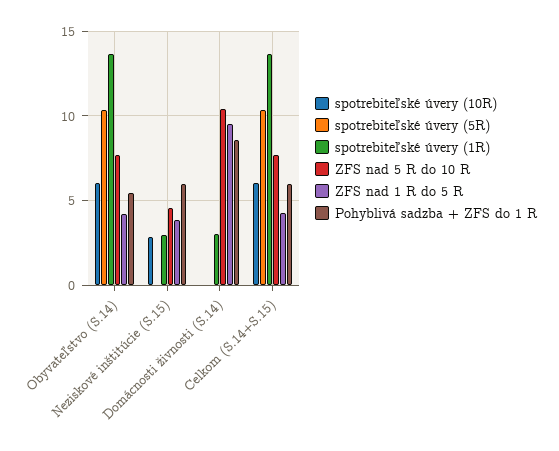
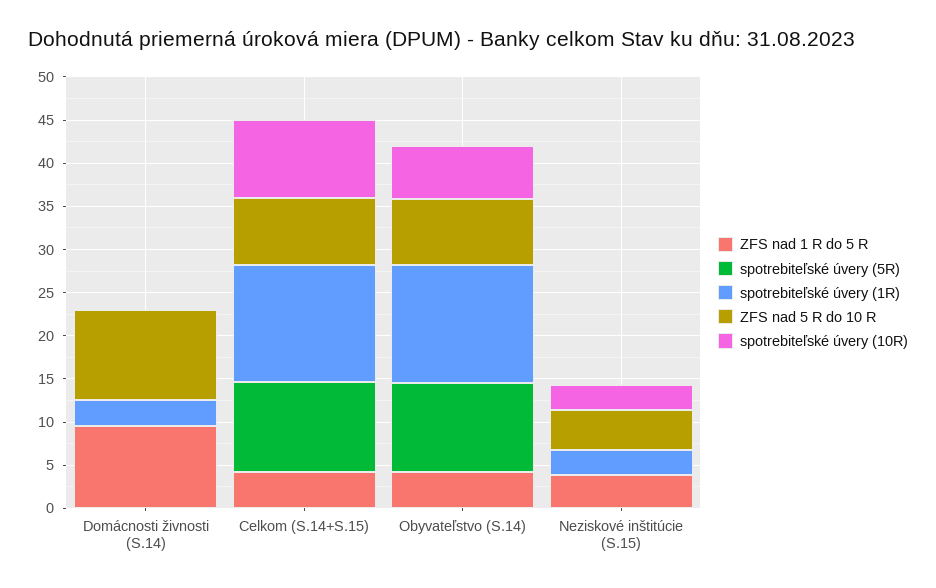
Pohyblivá sadzba + ZFS do 1 R, Obyvateľstvo (S.14): 5.5 -> none
Pohyblivá sadzba + ZFS do 1 R, Neziskové inštitúcie (S.15): 6 -> none
Pohyblivá sadzba + ZFS do 1 R, Domácnosti živnosti (S.14): 8.5 -> none
spotrebiteľské úvery (10R), Celkom (S.14+S.15): 6 -> 9
Pohyblivá sadzba + ZFS do 1 R, Celkom (S.14+S.15): 6 -> none

